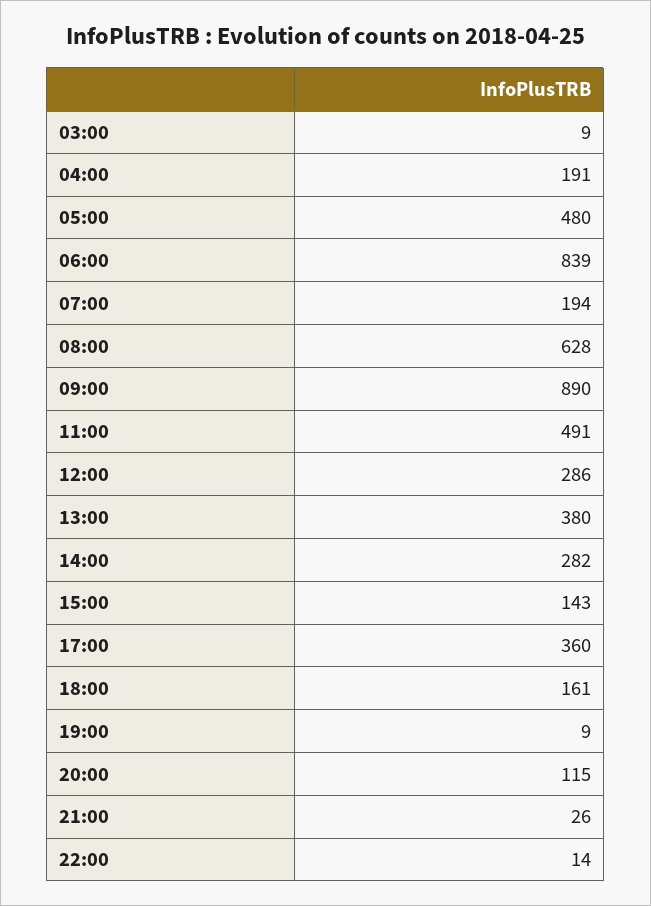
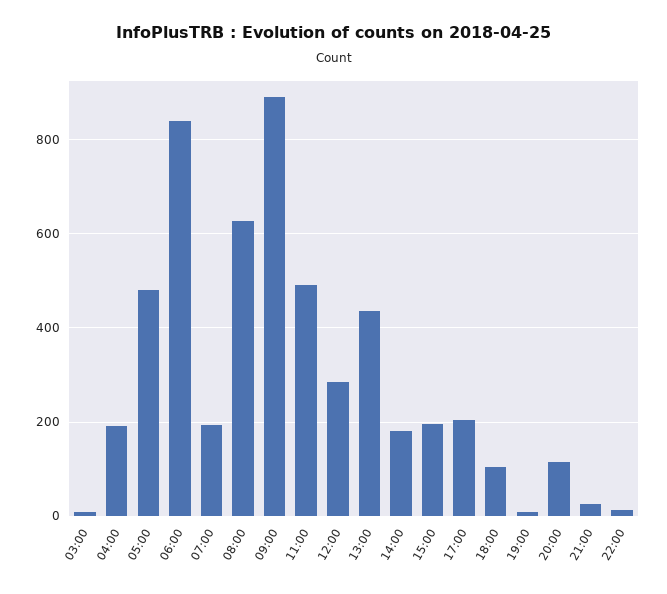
13:00: 380 -> 440
14:00: 282 -> 180
15:00: 143 -> 200
17:00: 360 -> 200
18:00: 161 -> 100

